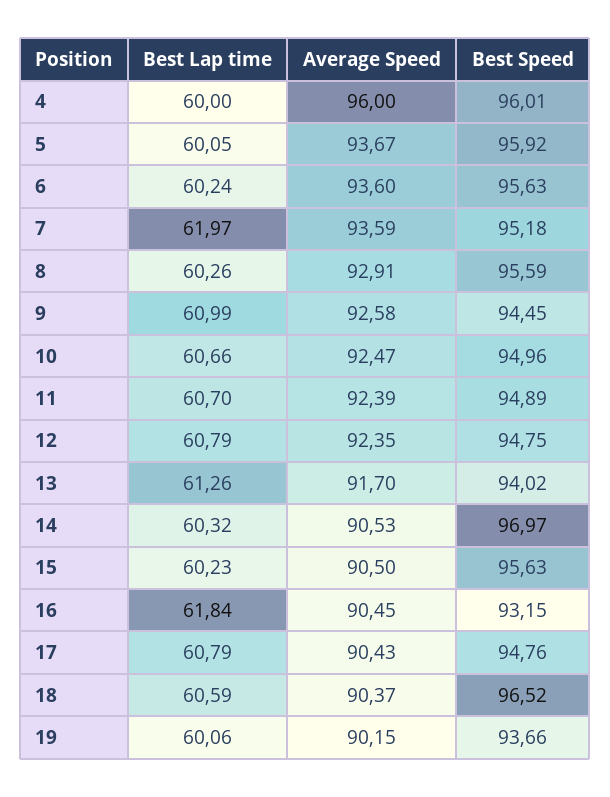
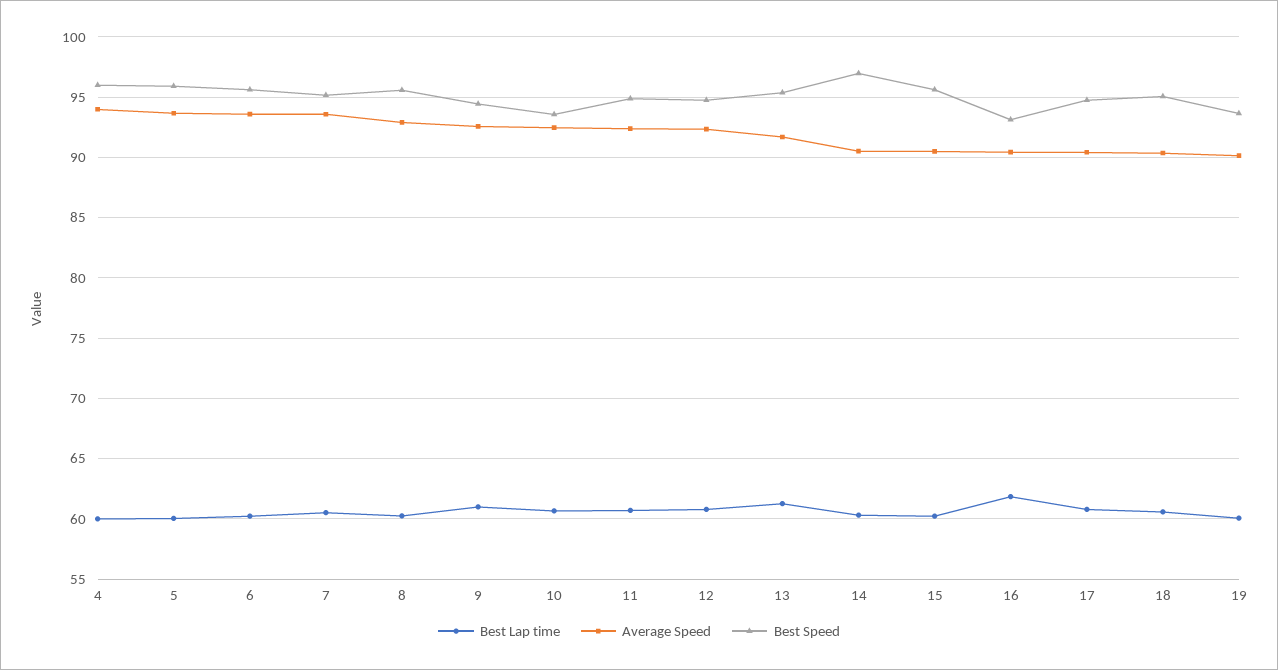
Average Speed, 4: 96 -> 94
Best Lap time, 7: 61.97 -> 60.5
Best Speed, 10: 94.96 -> 93.5
Best Speed, 13: 94.02 -> 95.5
Best Speed, 18: 96.52 -> 95

